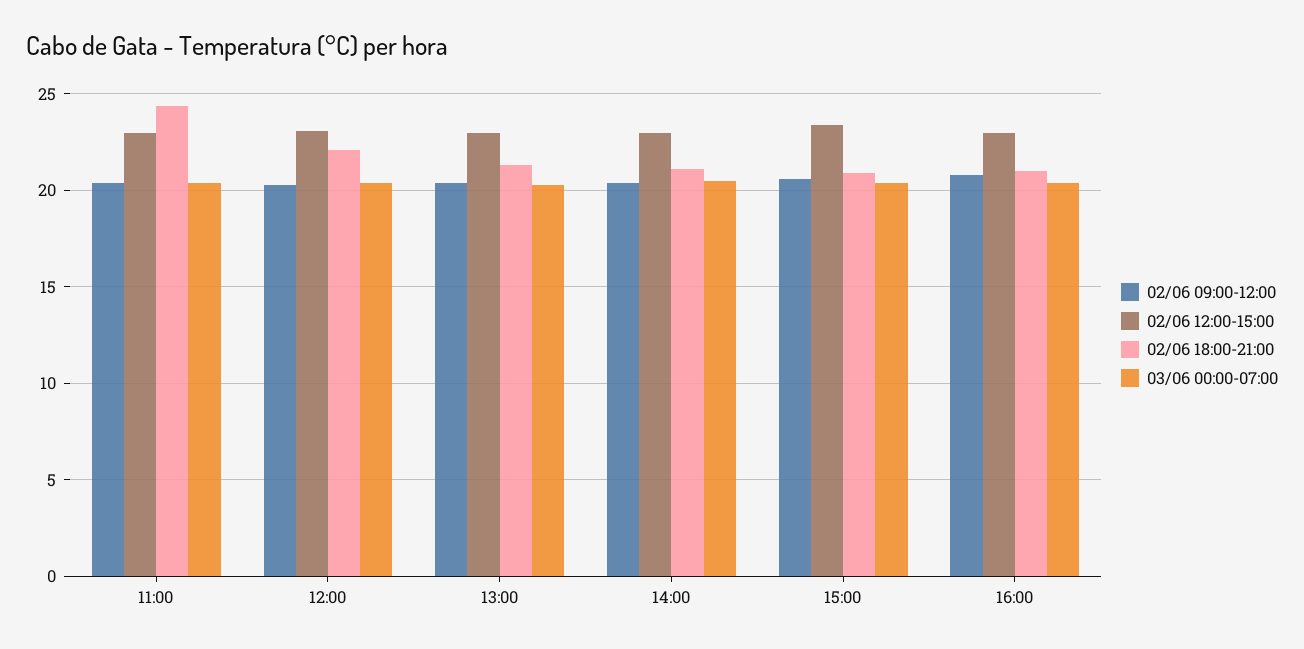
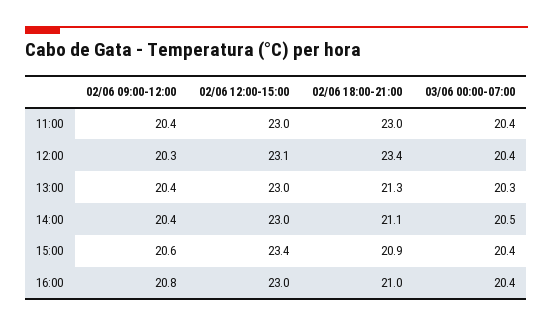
02/06 18:00-21:00, 11:00: 24.5 -> 23
02/06 18:00-21:00, 12:00: 22 -> 23.4

